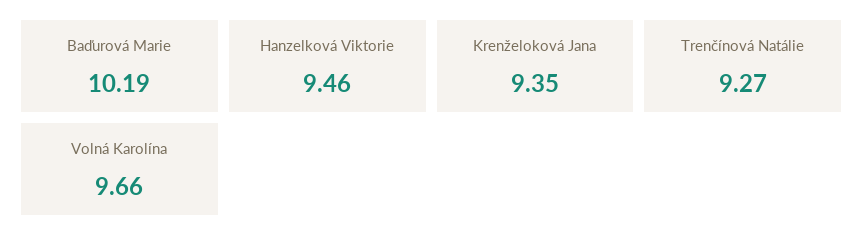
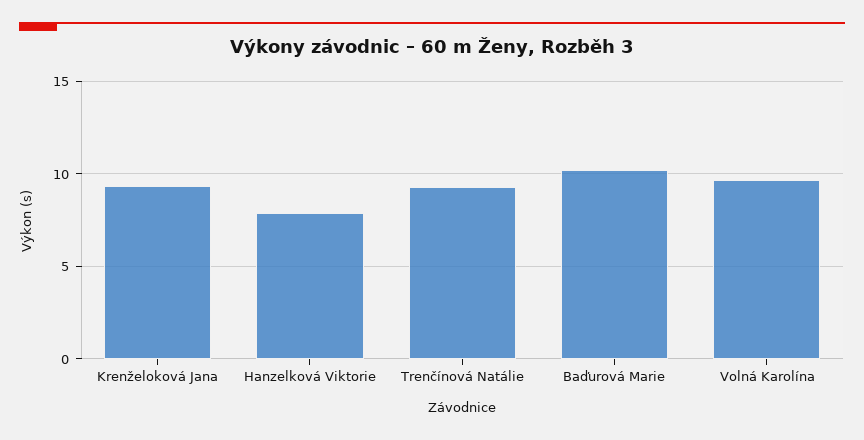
Hanzelková Viktorie: 9.46 -> 8

